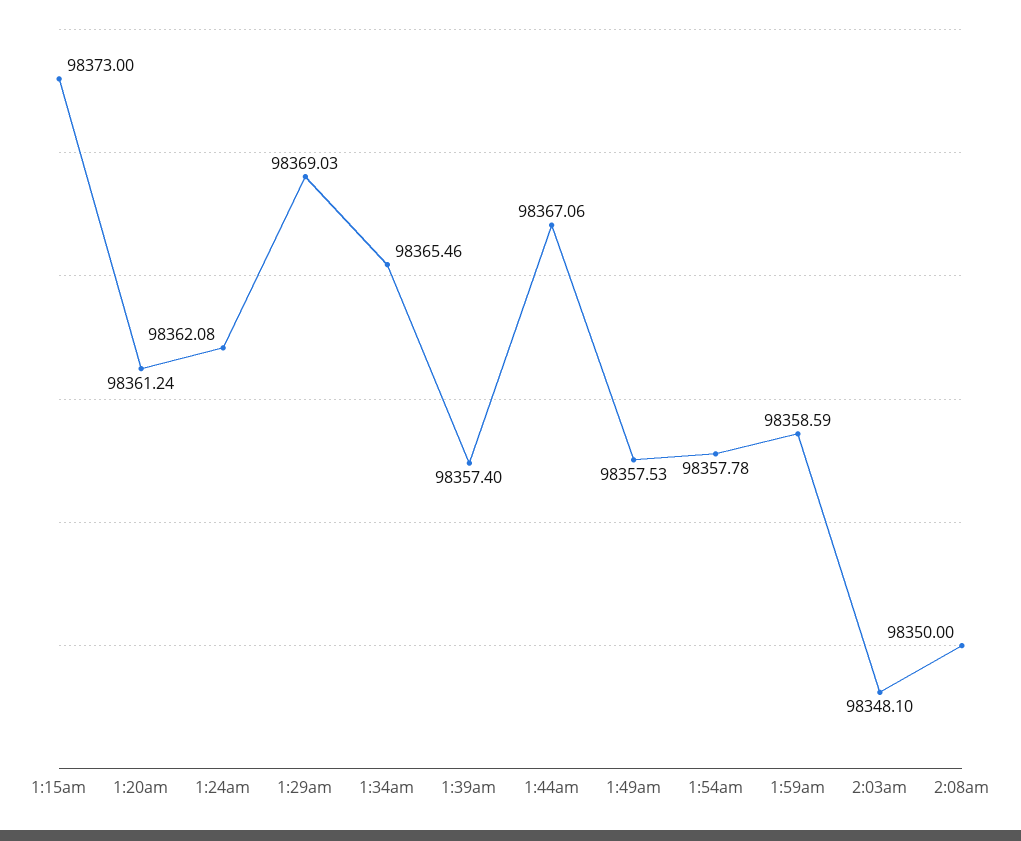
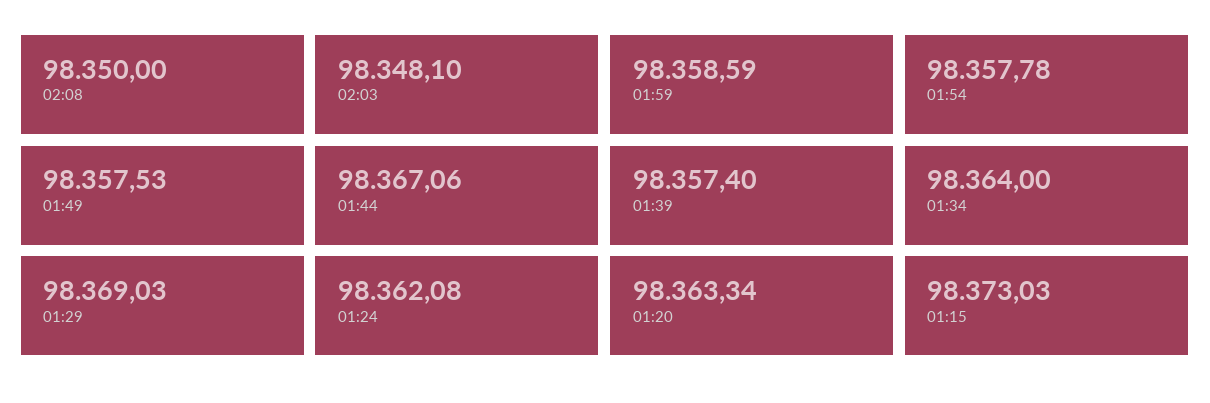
1:15am: 98373 -> 98373.03
1:20am: 98361.24 -> 98363.34
1:34am: 98365.46 -> 98364

